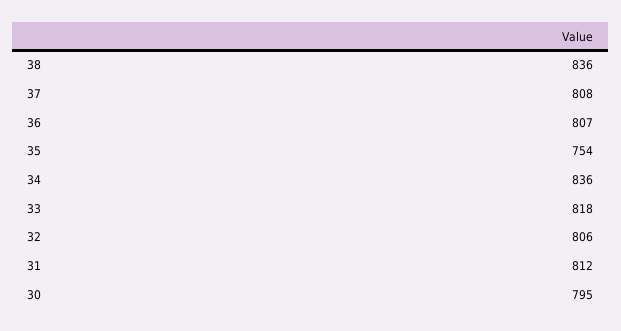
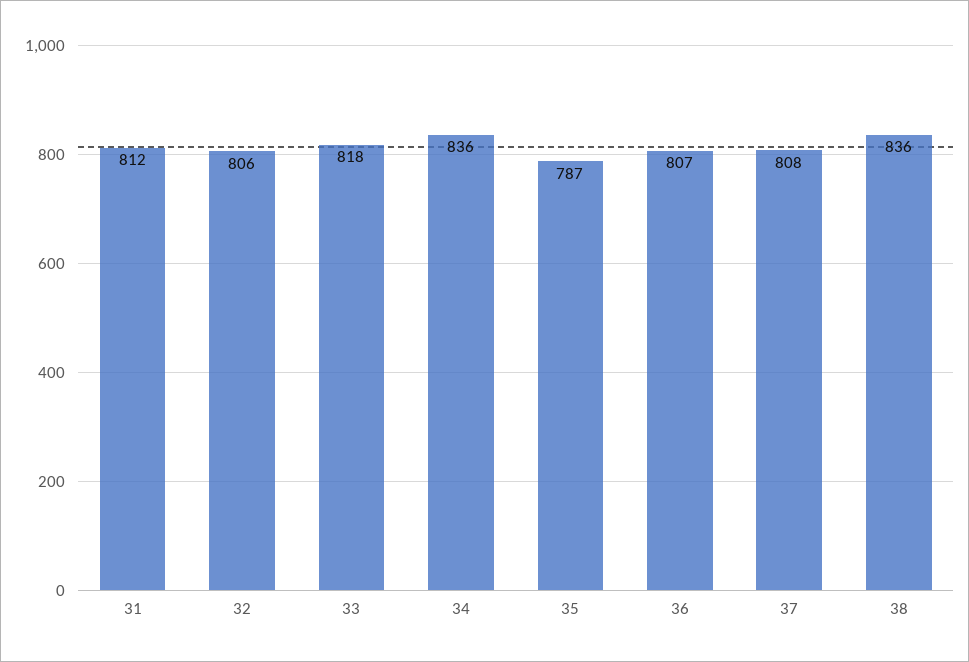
35: 754 -> 787
30: 795 -> none

